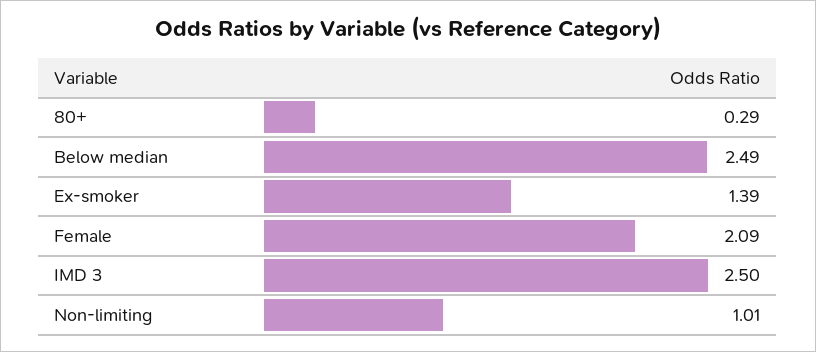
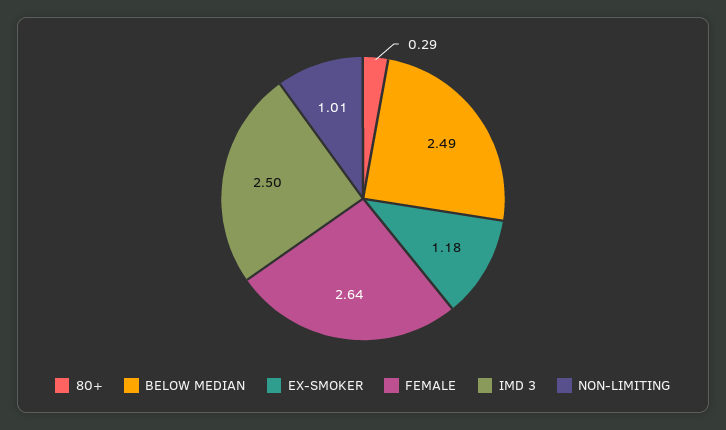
Ex-smoker: 1.39 -> 1.18
Female: 2.09 -> 2.64

